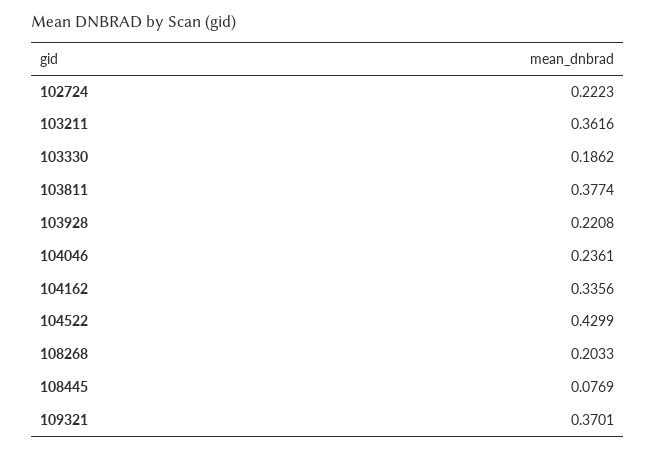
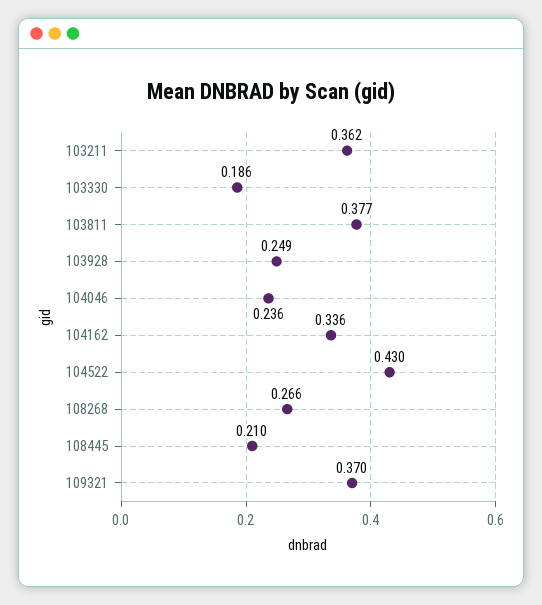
102724: 0.2223 -> none
103928: 0.2208 -> 0.249
108268: 0.2033 -> 0.266
108445: 0.0769 -> 0.21

